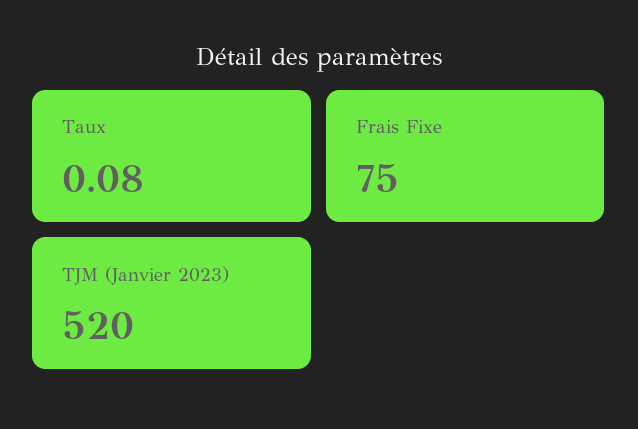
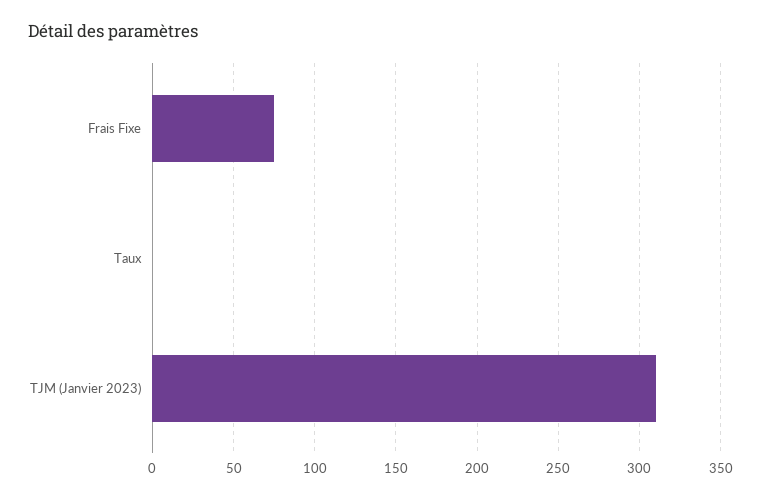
TJM (Janvier 2023): 520 -> 310

